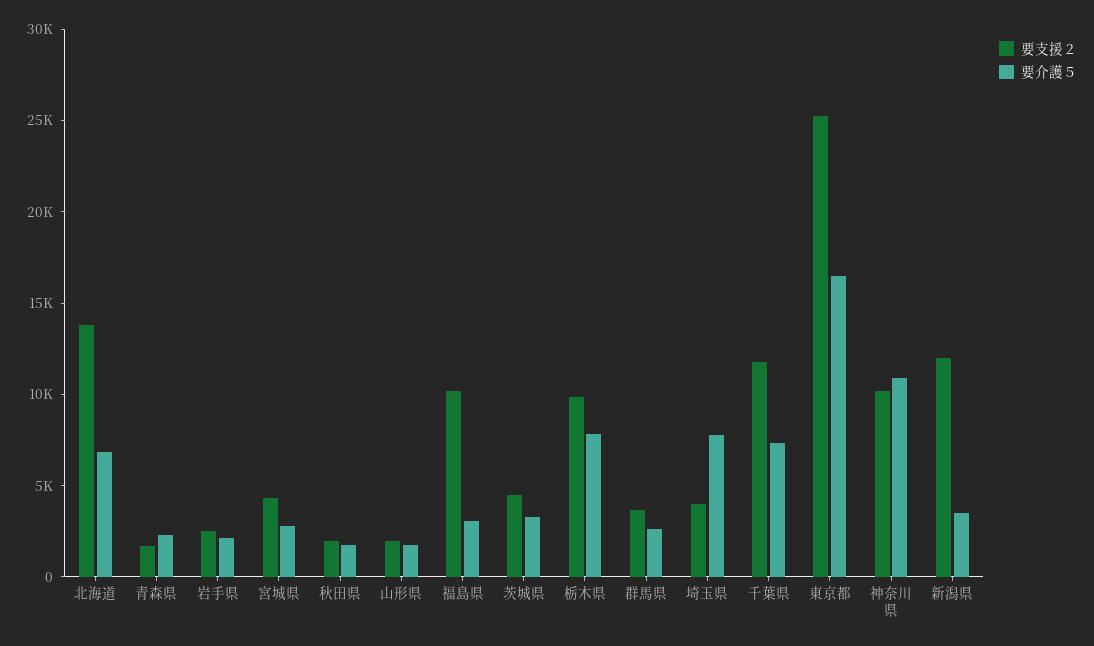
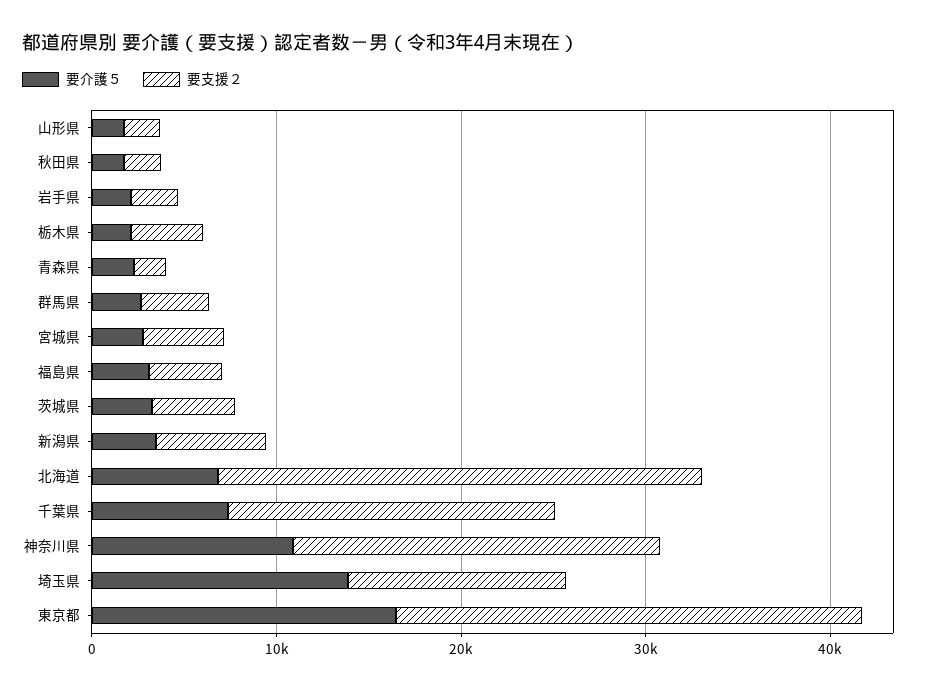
要支援２, 北海道: 14000 -> 26000
要支援２, 福島県: 10000 -> 4000
要支援２, 栃木県: 10000 -> 4000
要介護５, 栃木県: 8000 -> 2000
要支援２, 埼玉県: 4000 -> 12000
要介護５, 埼玉県: 8000 -> 14000
要支援２, 千葉県: 12000 -> 18000
要支援２, 神奈川県: 10000 -> 20000
要支援２, 新潟県: 12000 -> 6000

